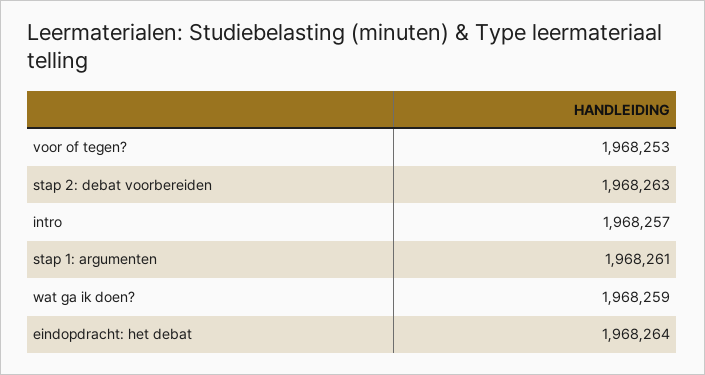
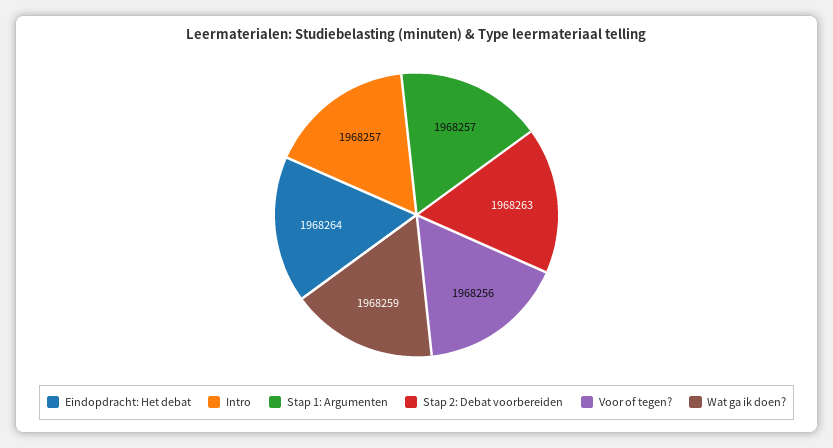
voor of tegen?: 1968253 -> 1968256
stap 1: argumenten: 1968261 -> 1968257

